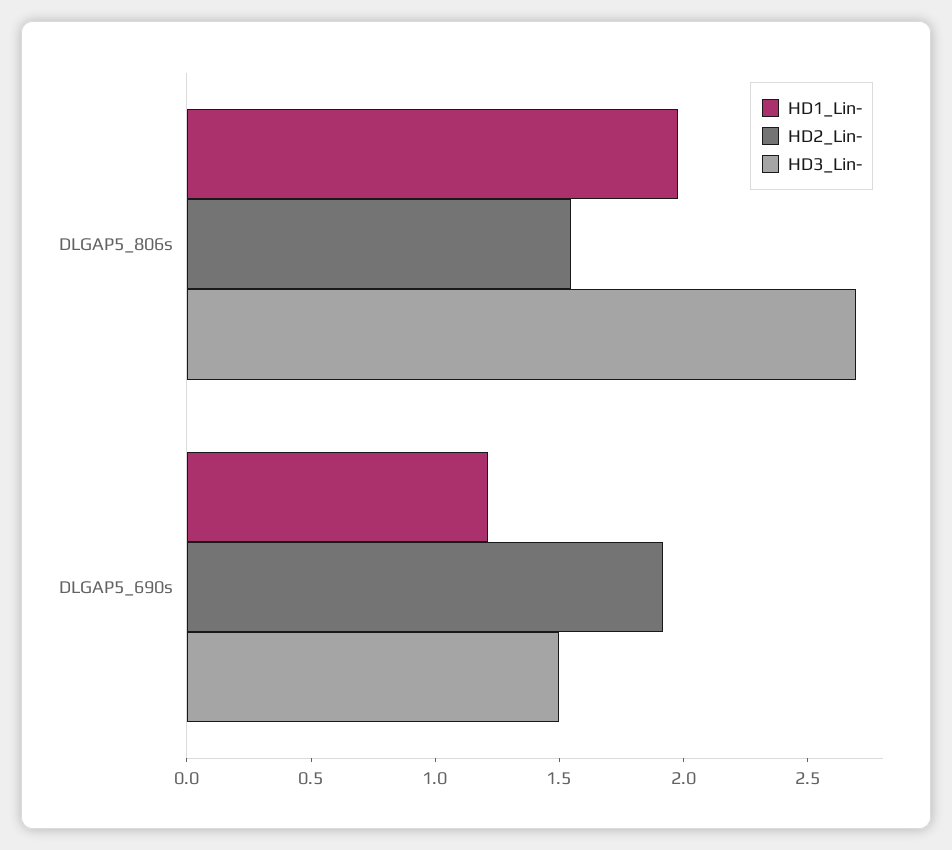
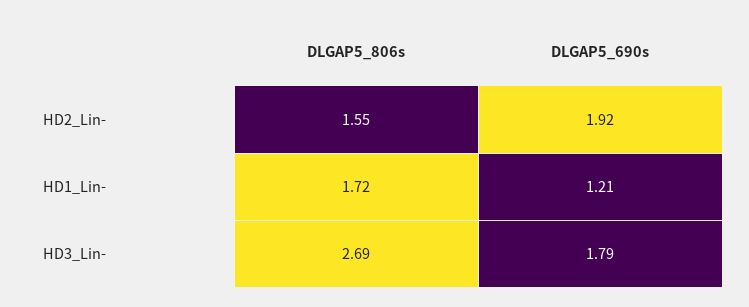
HD1_Lin-, DLGAP5_806s: 2 -> 1.72
HD3_Lin-, DLGAP5_690s: 1.5 -> 1.79

